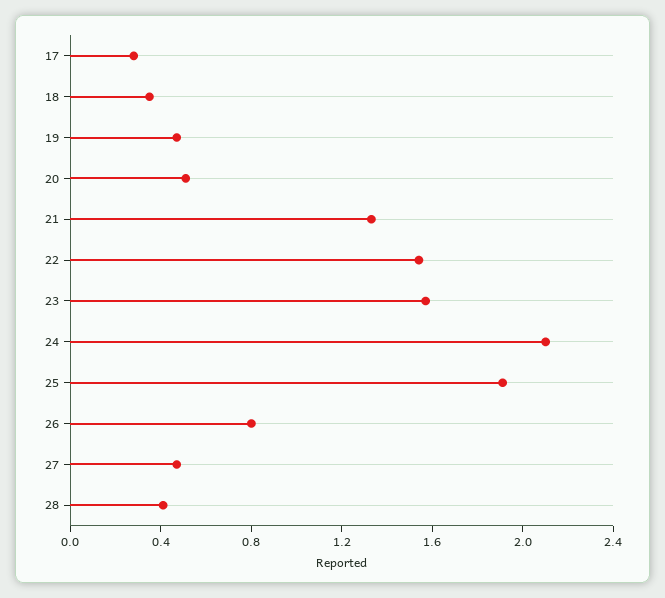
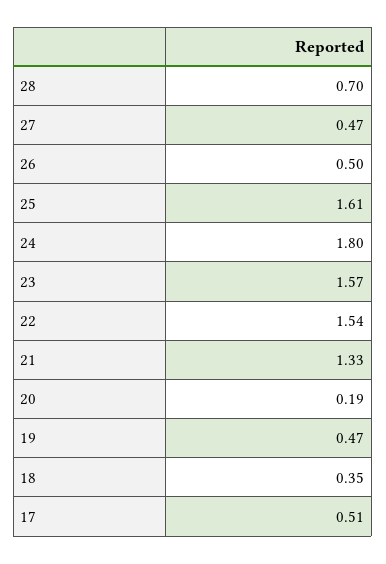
17: 0.3 -> 0.51
20: 0.5 -> 0.19
24: 2.1 -> 1.8
25: 1.9 -> 1.61
26: 0.8 -> 0.5
28: 0.4 -> 0.7

